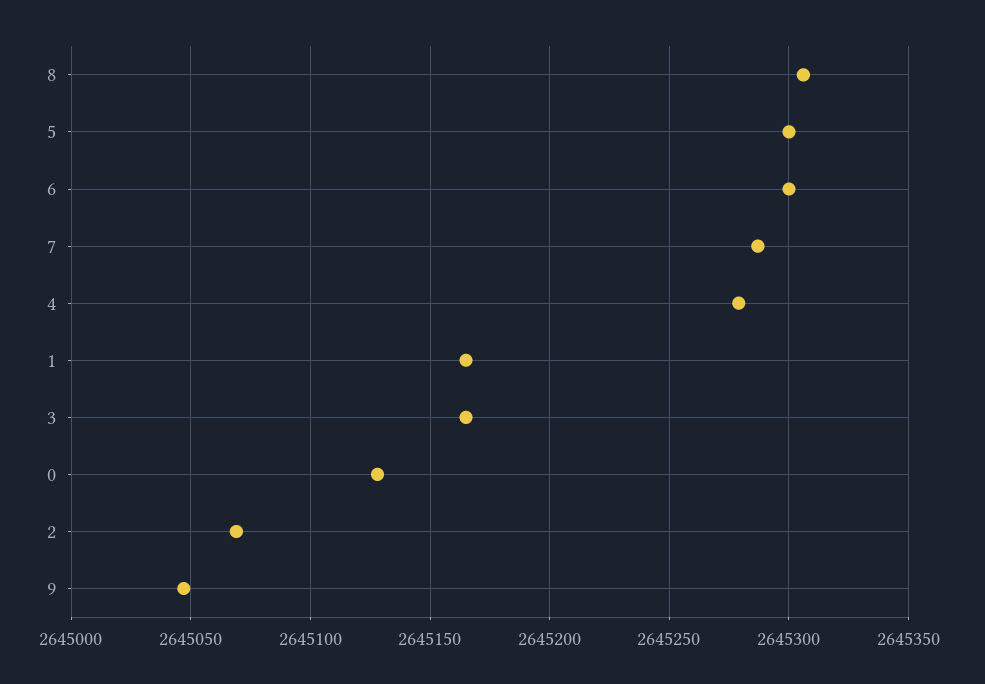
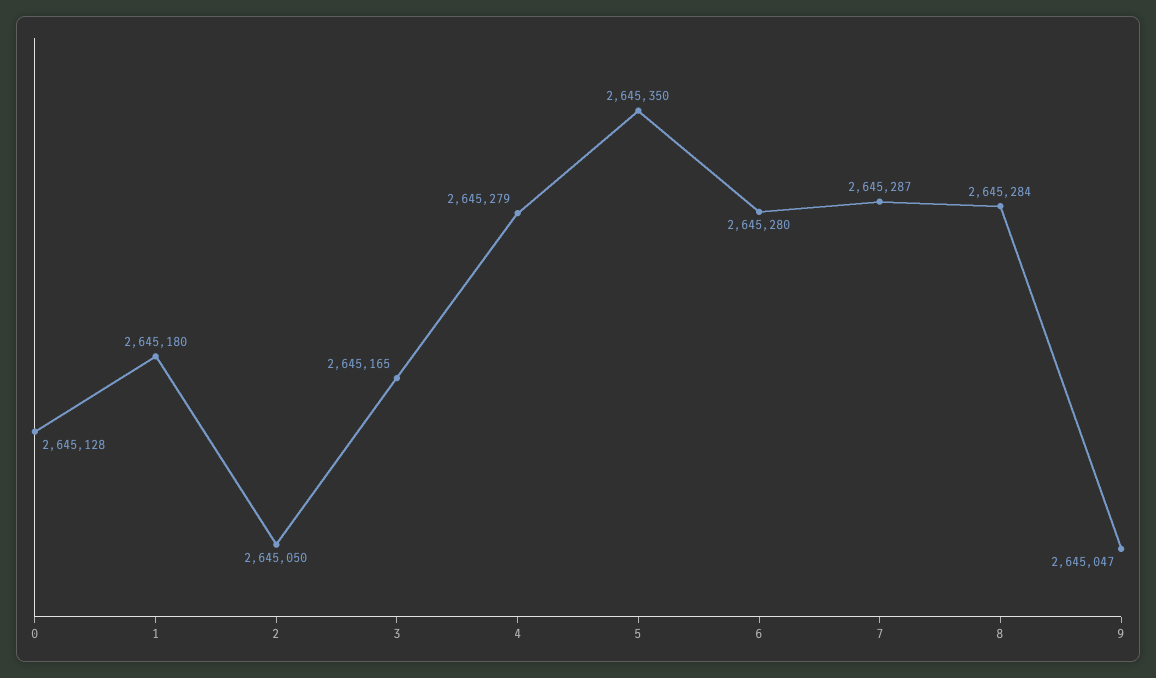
8: 2645305 -> 2645284
5: 2645300 -> 2645350
6: 2645300 -> 2645280
1: 2645165 -> 2645180
2: 2645070 -> 2645050

